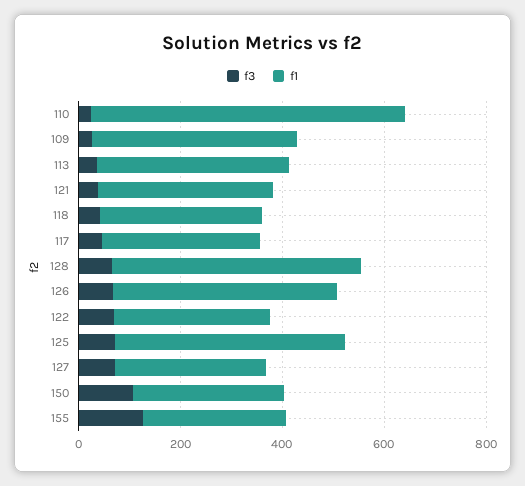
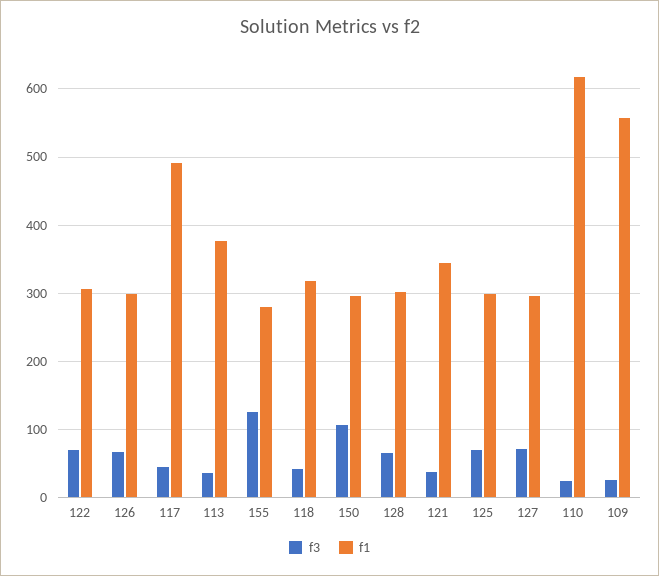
f1, 109: 400 -> 560
f1, 117: 300 -> 490
f1, 128: 500 -> 300
f1, 126: 450 -> 300
f1, 125: 450 -> 300

